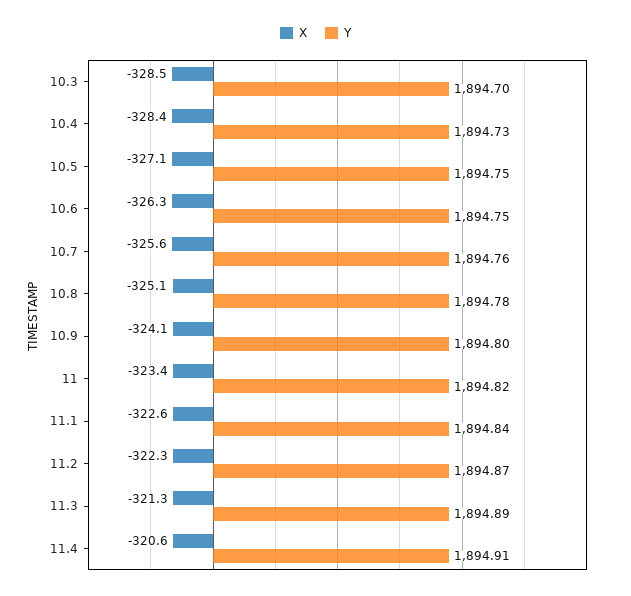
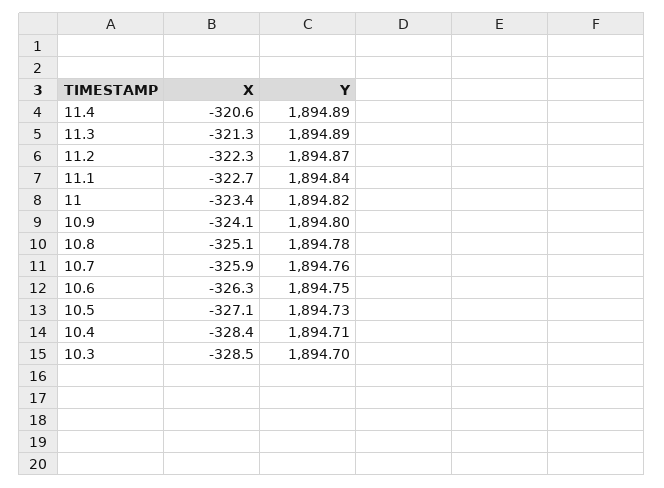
Y, 10.4: 1894.73 -> 1894.71
Y, 10.5: 1894.75 -> 1894.73
X, 10.7: -325.6 -> -325.9
X, 11.1: -322.6 -> -322.7
Y, 11.4: 1894.91 -> 1894.89

